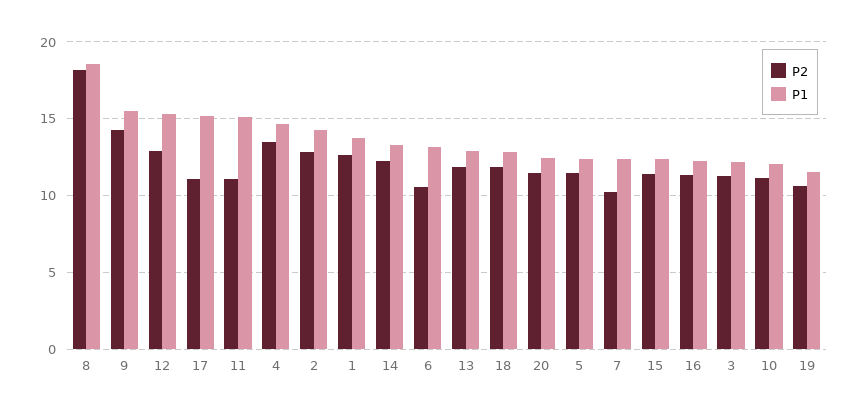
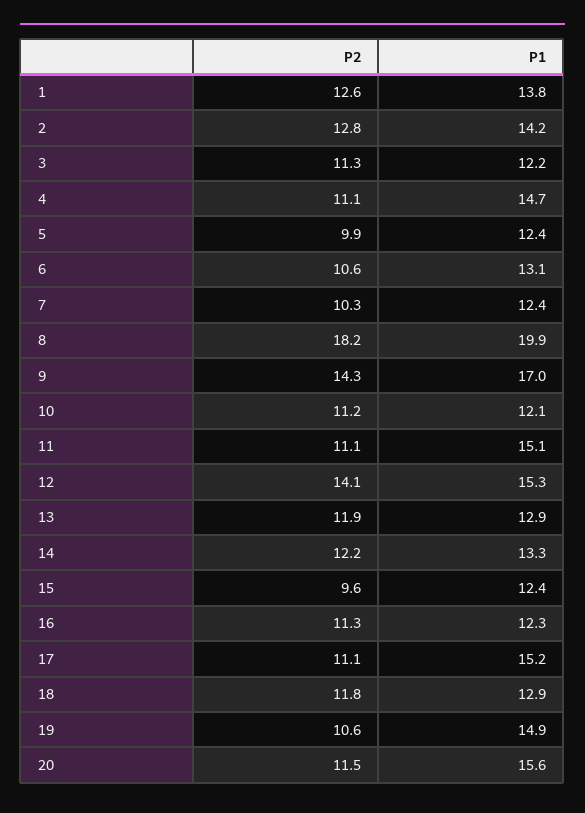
P1, 8: 18.5 -> 19.9
P1, 9: 15.5 -> 17
P2, 12: 13 -> 14.1
P2, 4: 13.5 -> 11.1
P1, 20: 12.5 -> 15.6
P2, 5: 11.5 -> 9.9
P2, 15: 11.5 -> 9.6
P1, 19: 11.5 -> 14.9

